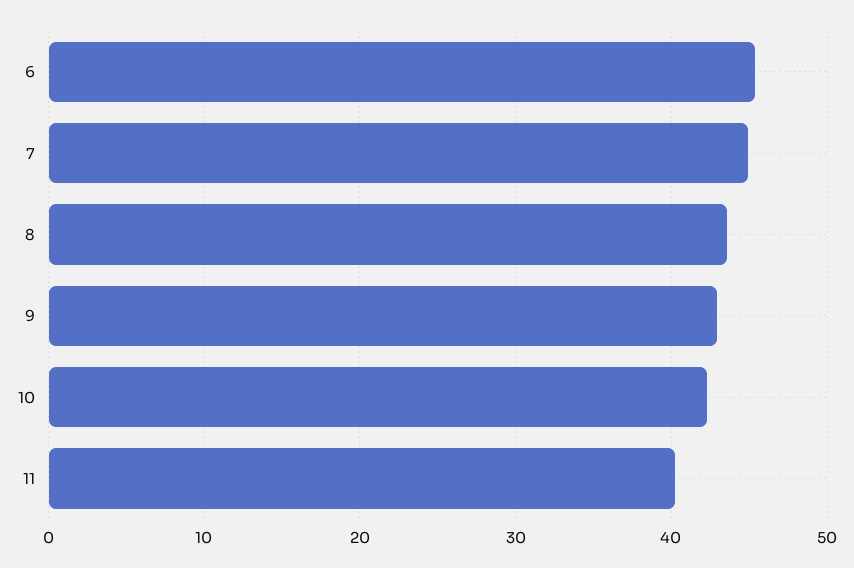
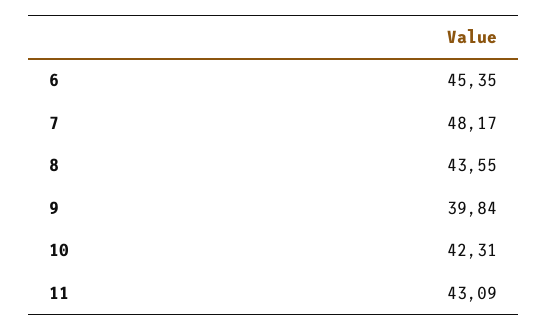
7: 45 -> 48.17
9: 43 -> 39.84
11: 40 -> 43.09

